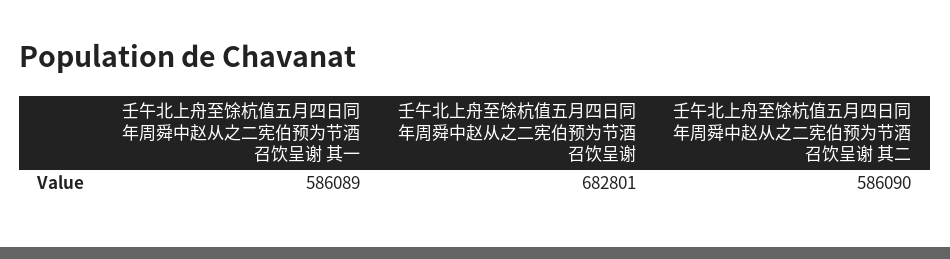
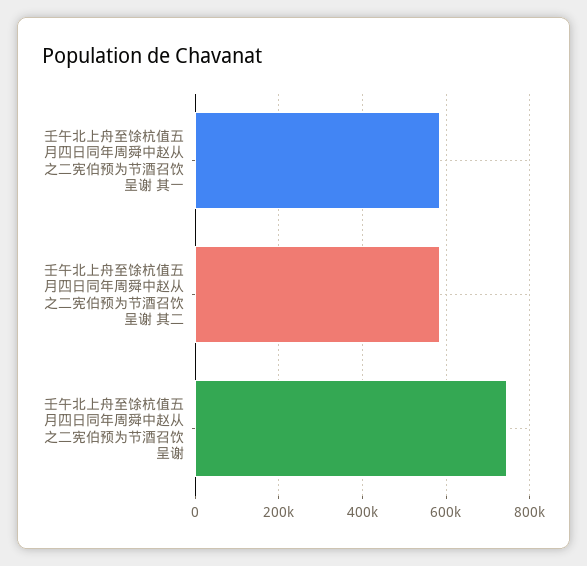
壬午北上舟至馀杭值五月四日同年周舜中赵从之二宪伯预为节酒召饮呈谢: 682801 -> 740000

